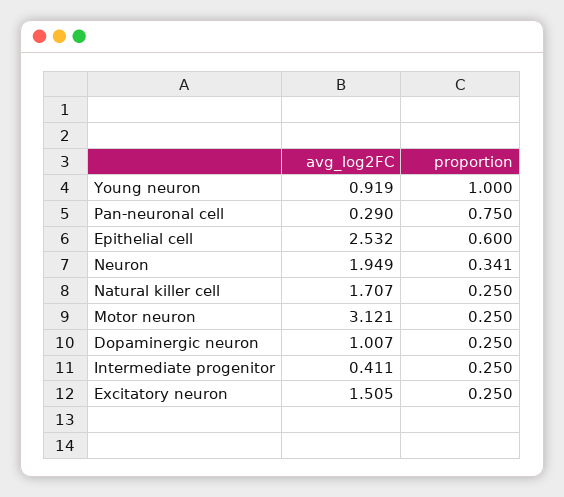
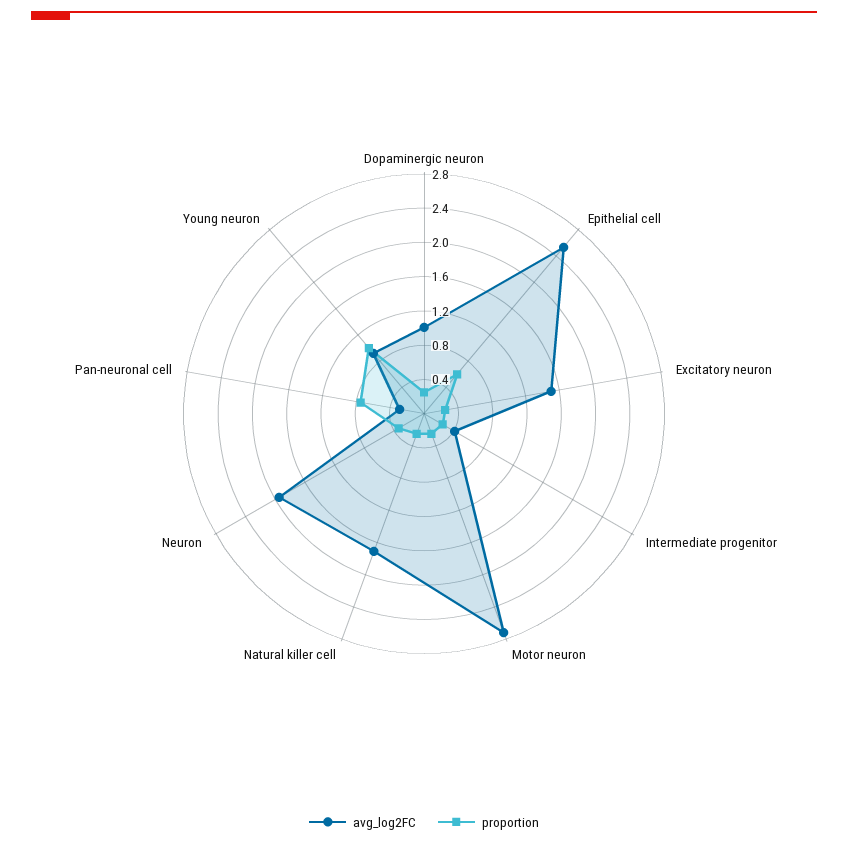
avg_log2FC, Motor neuron: 3.121 -> 2.7

